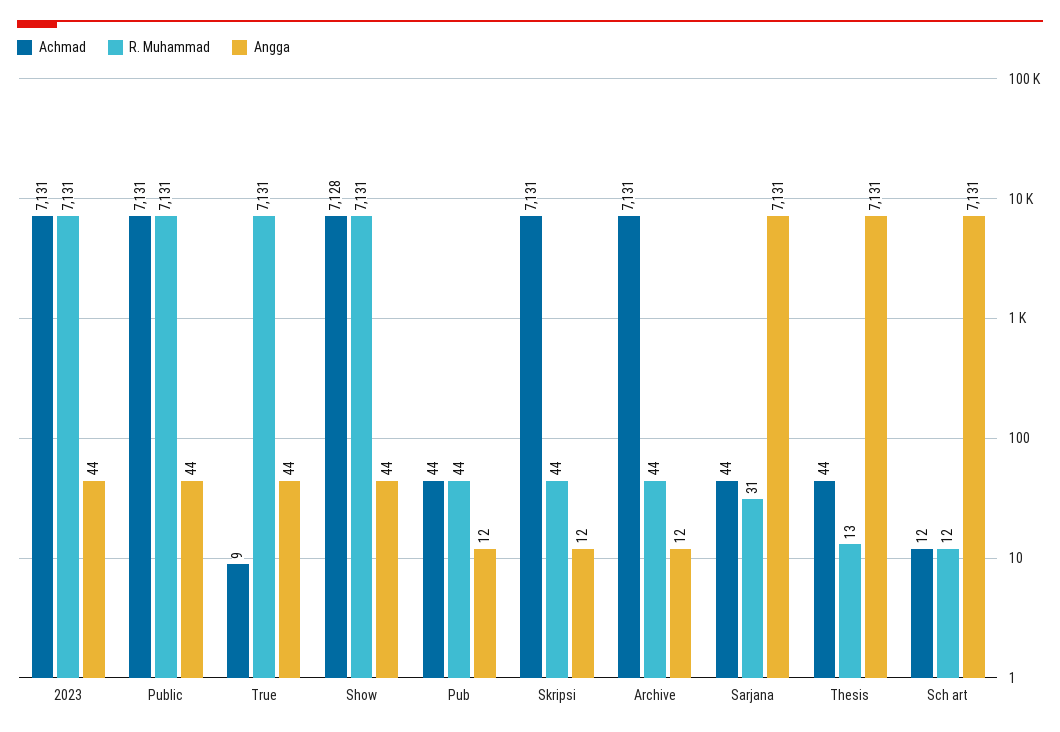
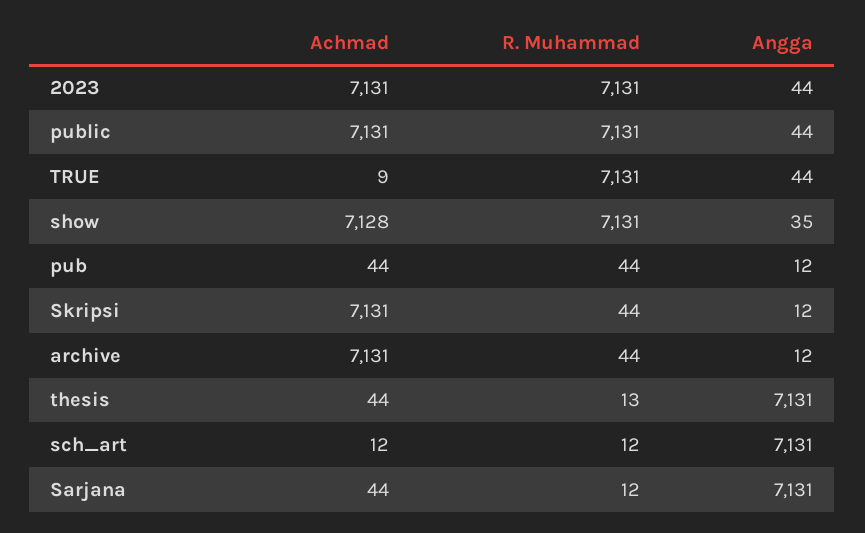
Angga, Show: 44 -> 35
R. Muhammad, Sarjana: 31 -> 12

